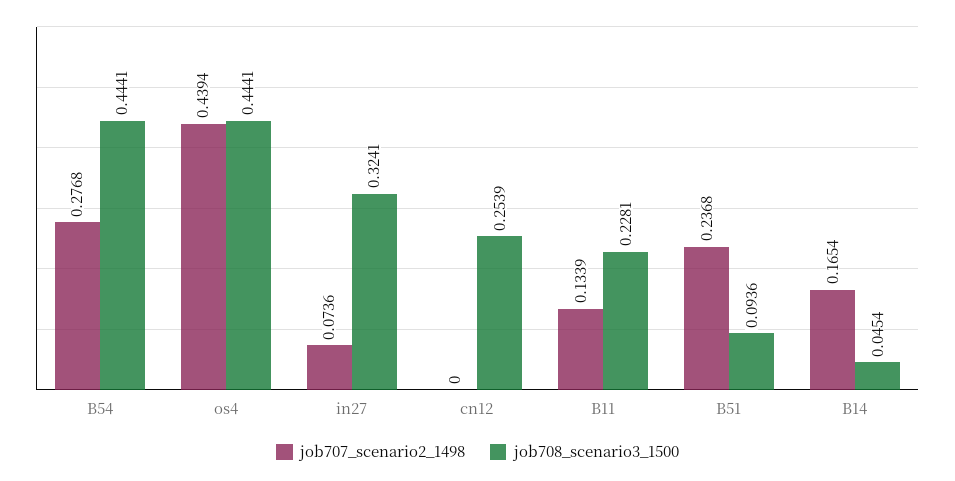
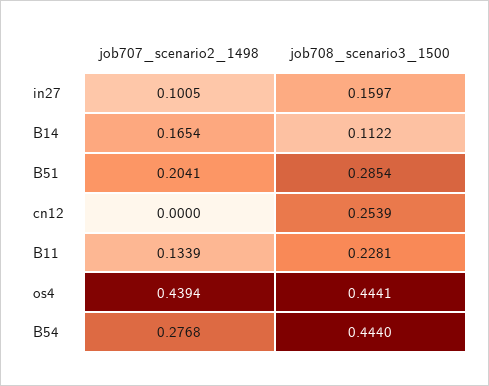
job708_scenario3_1500, B54: 0.4441 -> 0.444
job707_scenario2_1498, in27: 0.0736 -> 0.1005
job708_scenario3_1500, in27: 0.3241 -> 0.1597
job707_scenario2_1498, B51: 0.2368 -> 0.2041
job708_scenario3_1500, B51: 0.0936 -> 0.2854
job708_scenario3_1500, B14: 0.0454 -> 0.1122

